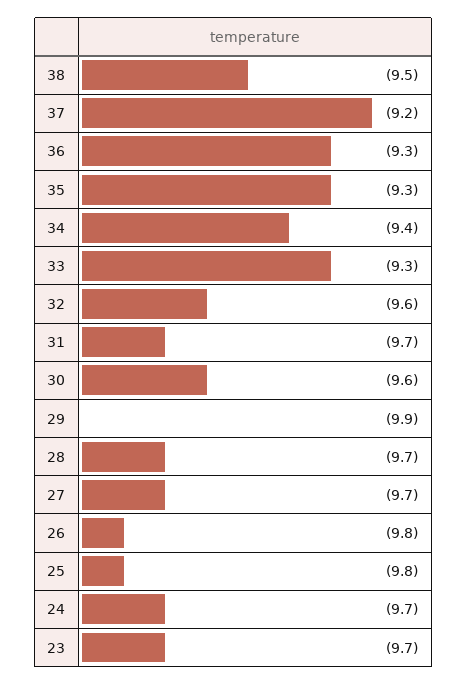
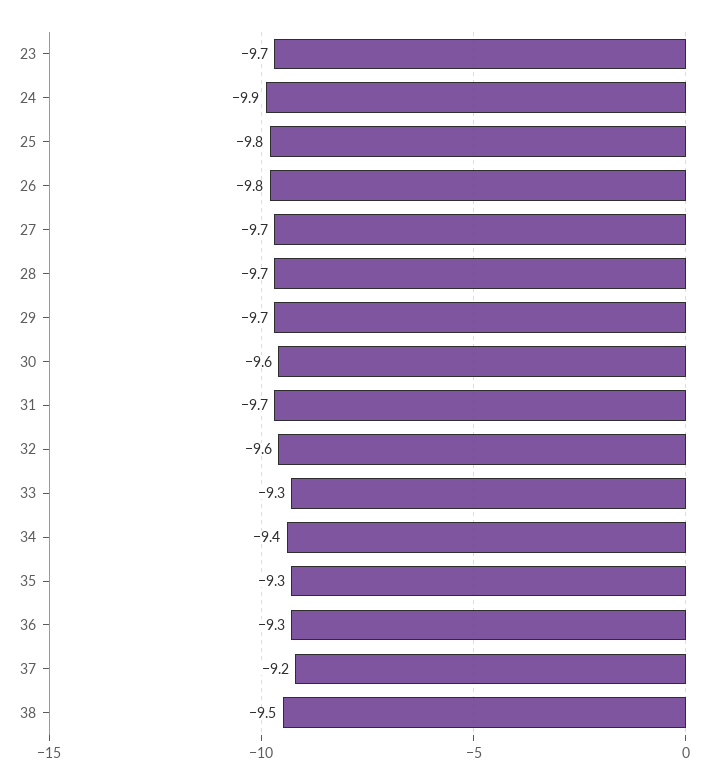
29: -9.9 -> -9.7
24: -9.7 -> -9.9

